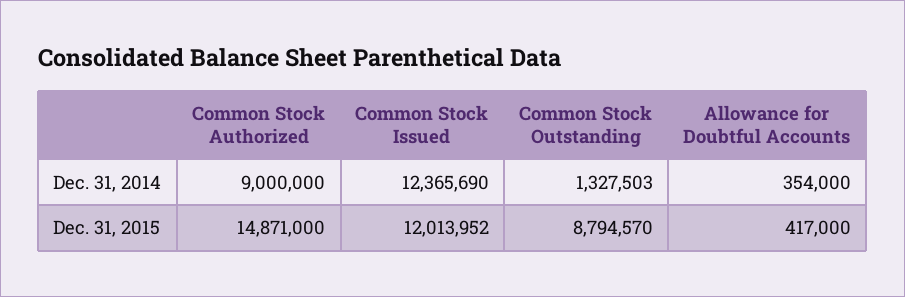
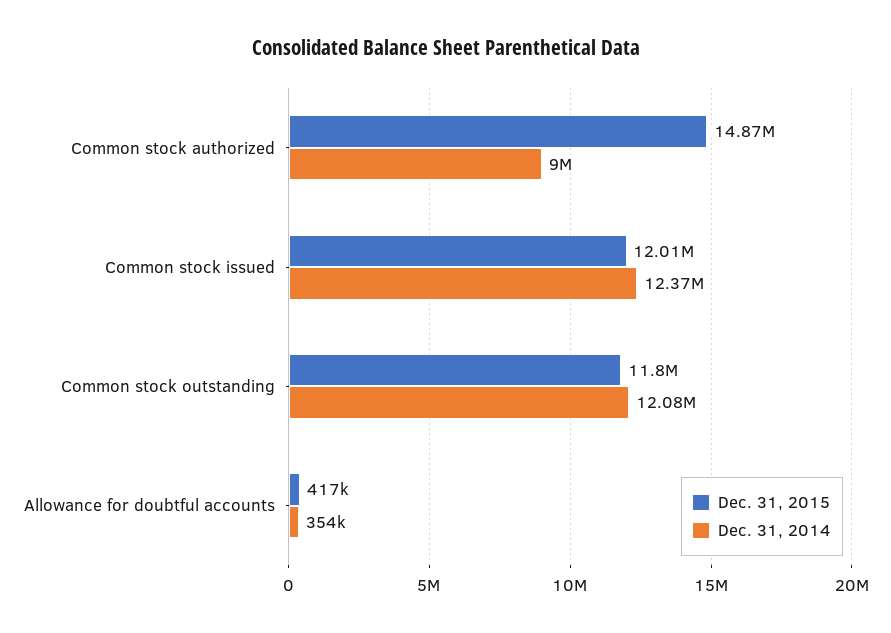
Dec. 31, 2014, Common Stock Outstanding: 1327503 -> 12080000
Dec. 31, 2015, Common Stock Outstanding: 8794570 -> 11800000

